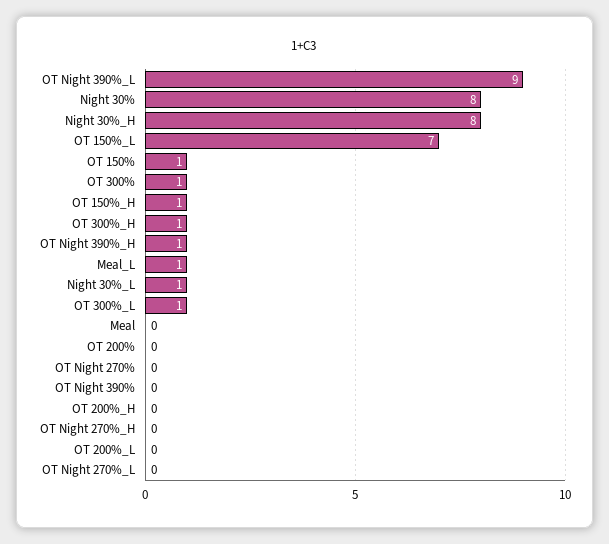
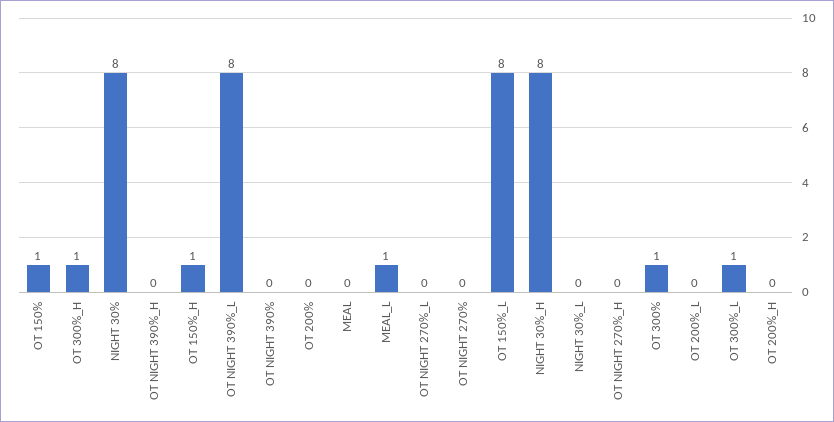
OT Night 390%_L: 9 -> 8
OT 150%_L: 7 -> 8
OT Night 390%_H: 1 -> 0
Night 30%_L: 1 -> 0

